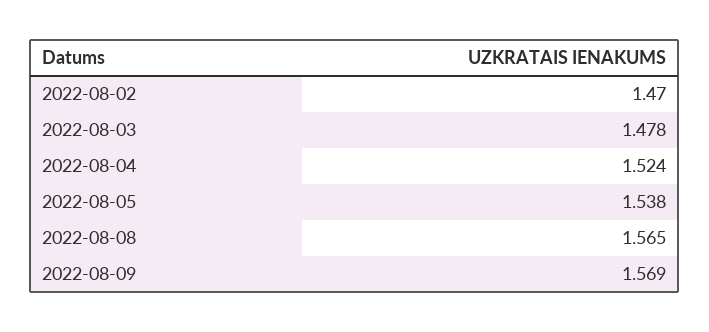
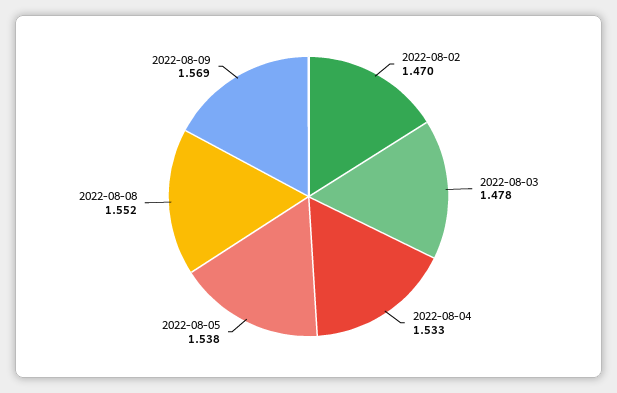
2022-08-04: 1.524 -> 1.533
2022-08-08: 1.565 -> 1.552

